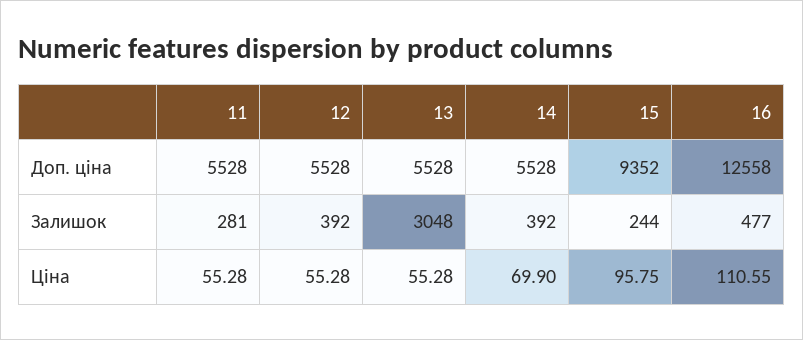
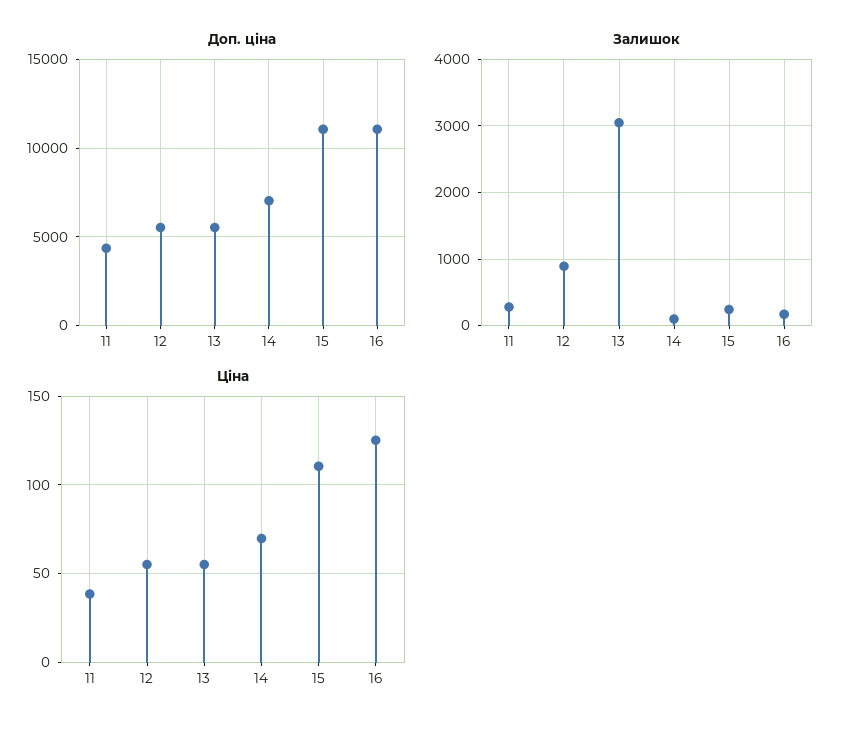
Доп. ціна, 11: 5528 -> 4500
Доп. ціна, 14: 5528 -> 7000
Доп. ціна, 15: 9352 -> 11000
Доп. ціна, 16: 12558 -> 11000
Залишок, 12: 392 -> 900
Залишок, 14: 392 -> 100
Залишок, 16: 477 -> 200
Ціна, 11: 55.28 -> 40
Ціна, 15: 95.75 -> 110
Ціна, 16: 110.55 -> 125

